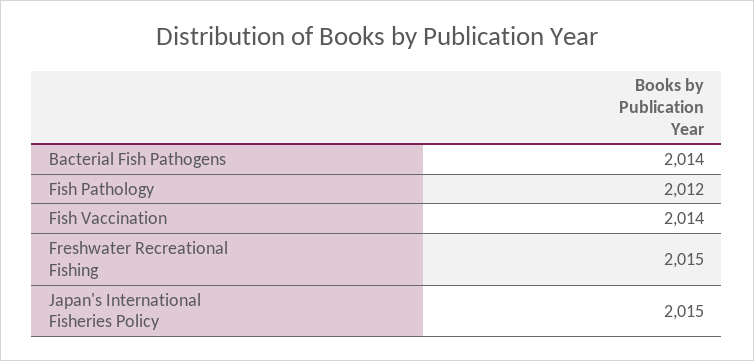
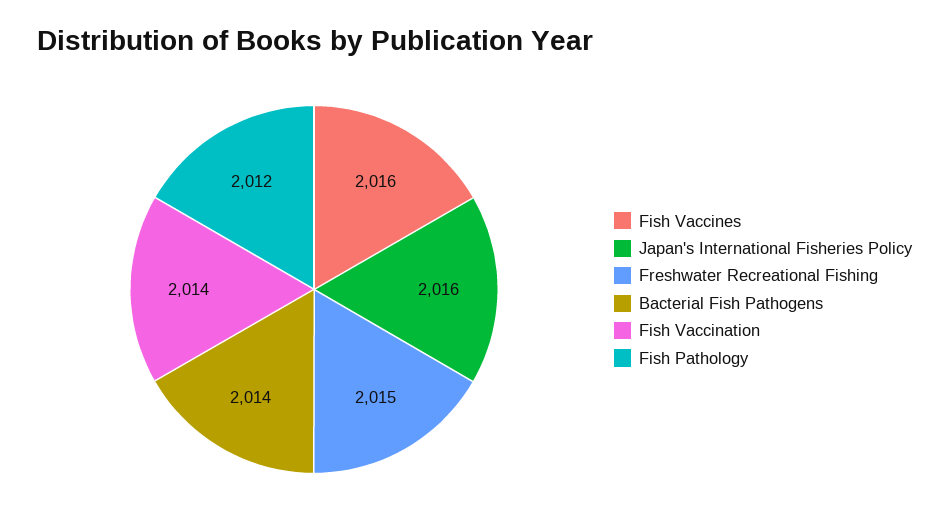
Japan's International Fisheries Policy: 2015 -> 2016
Fish Vaccines: none -> 2016

